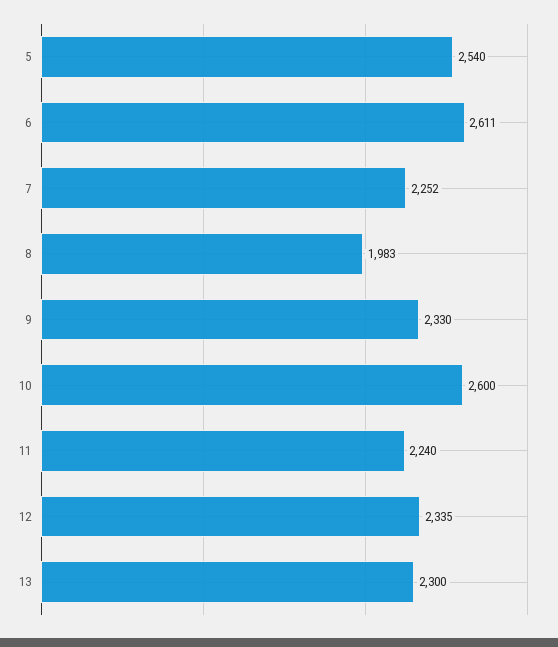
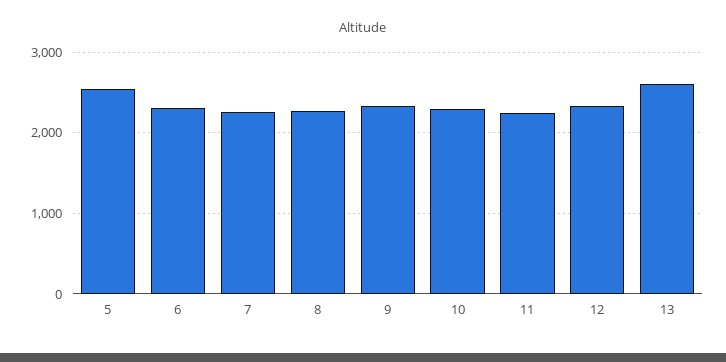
6: 2611 -> 2300
8: 1983 -> 2300
10: 2600 -> 2300
13: 2300 -> 2600

